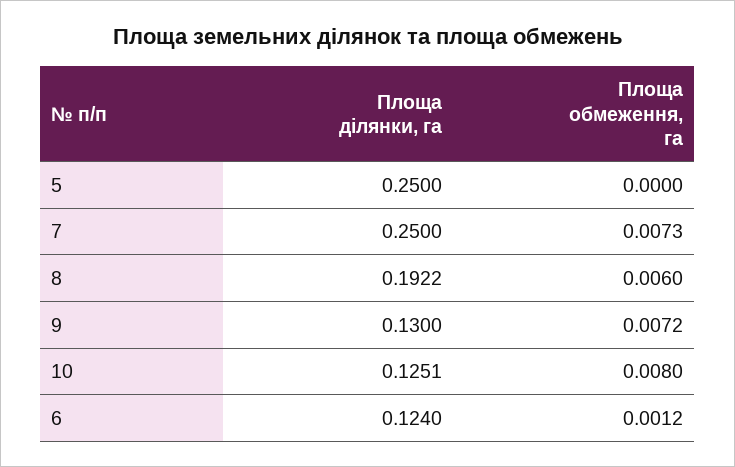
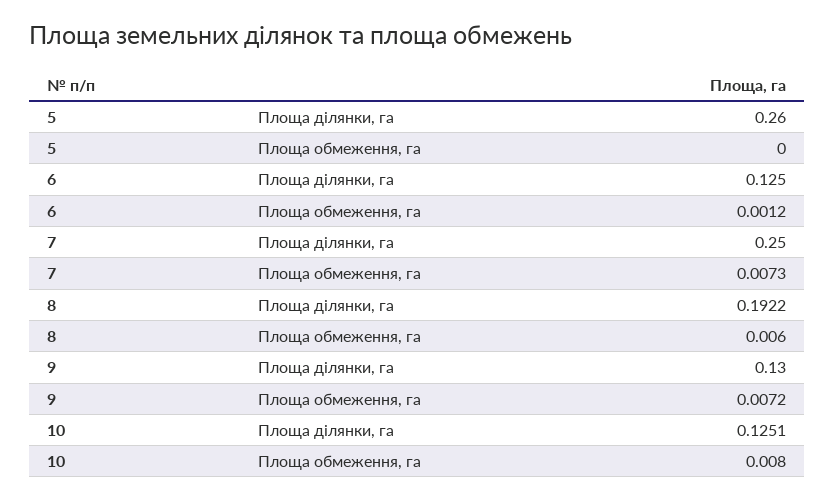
Площа ділянки, га, 5: 0.25 -> 0.26
Площа ділянки, га, 6: 0.124 -> 0.125

